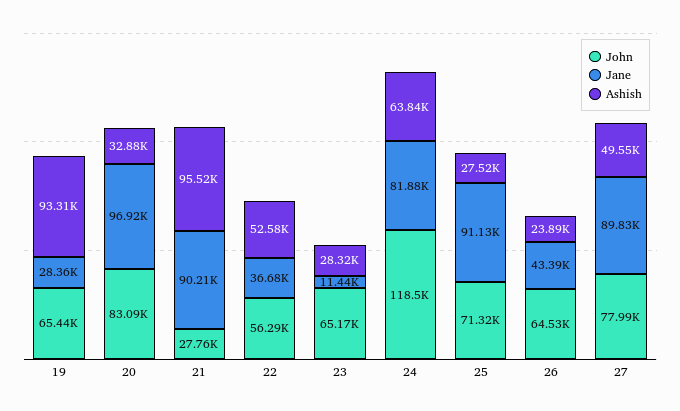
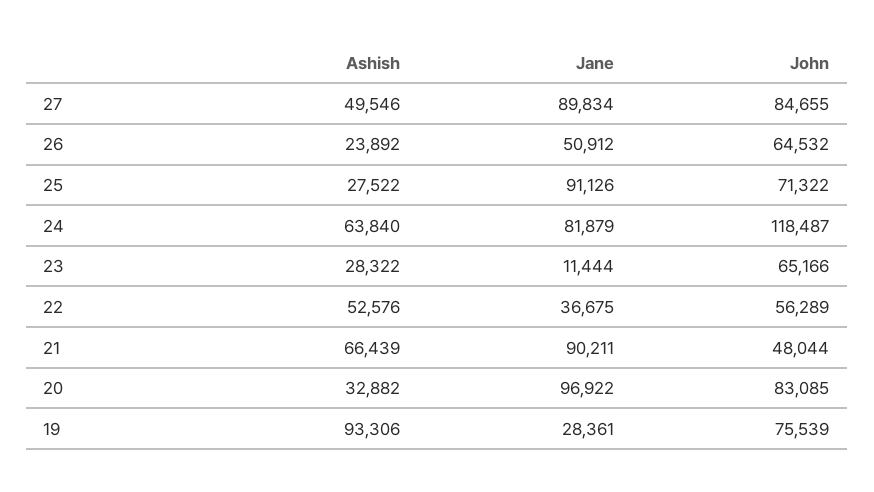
John, 19: 65440 -> 75539
John, 21: 27760 -> 48044
Ashish, 21: 95520 -> 66439
Jane, 26: 43390 -> 50912
John, 27: 77990 -> 84655

